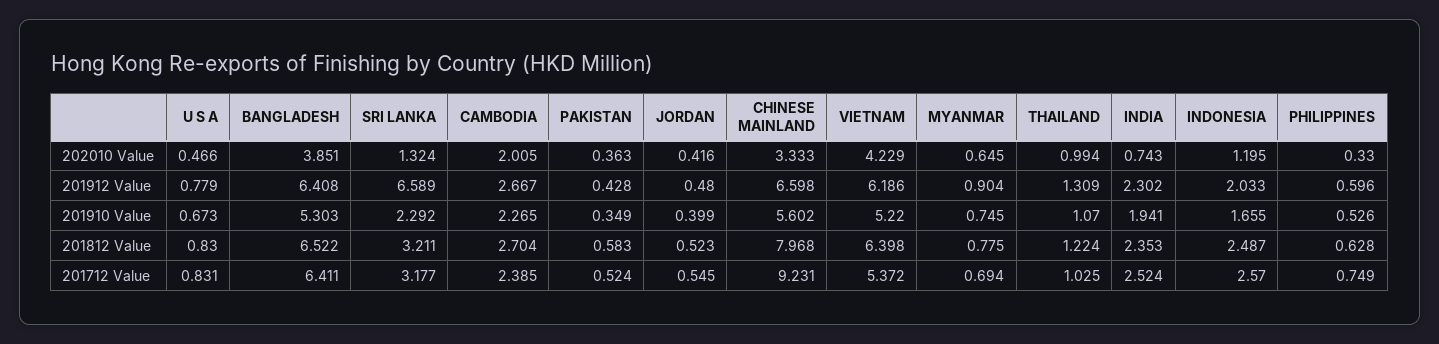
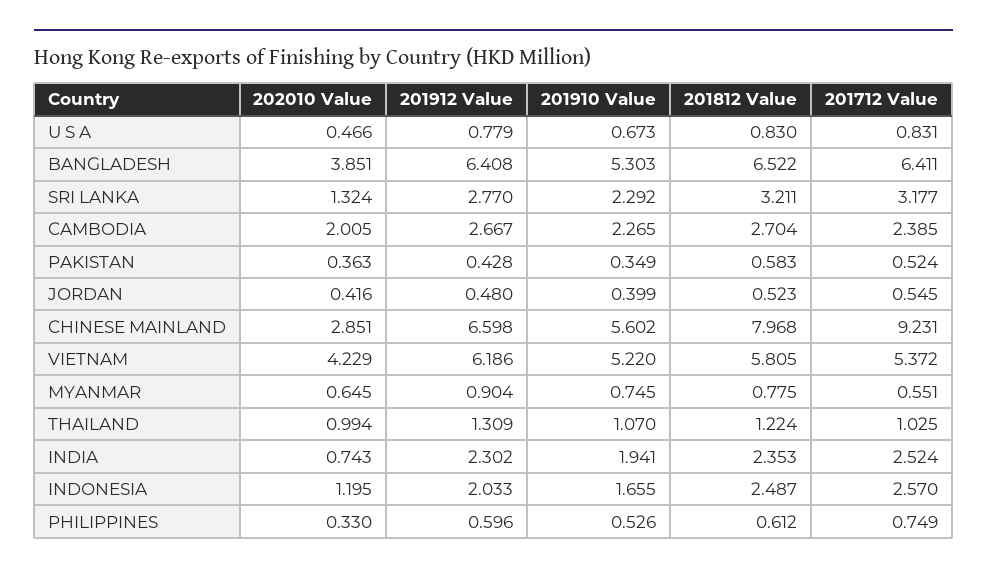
CHINESE MAINLAND, 202010 Value: 3.333 -> 2.851
SRI LANKA, 201912 Value: 6.589 -> 2.77
VIETNAM, 201812 Value: 6.398 -> 5.805
PHILIPPINES, 201812 Value: 0.628 -> 0.612
MYANMAR, 201712 Value: 0.694 -> 0.551

